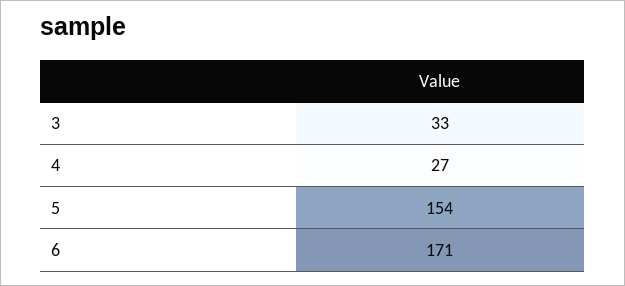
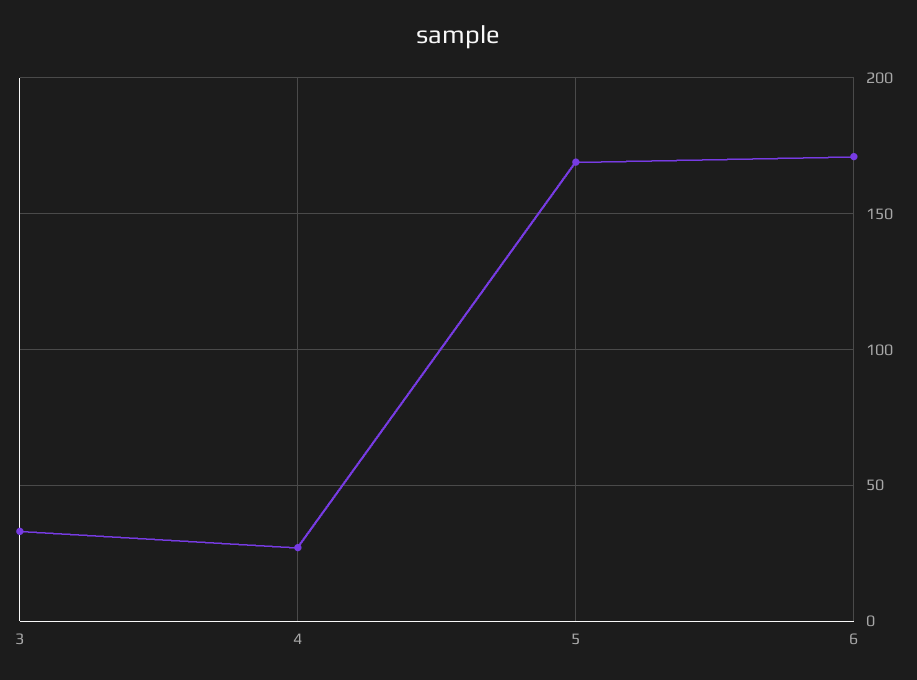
5: 154 -> 170

